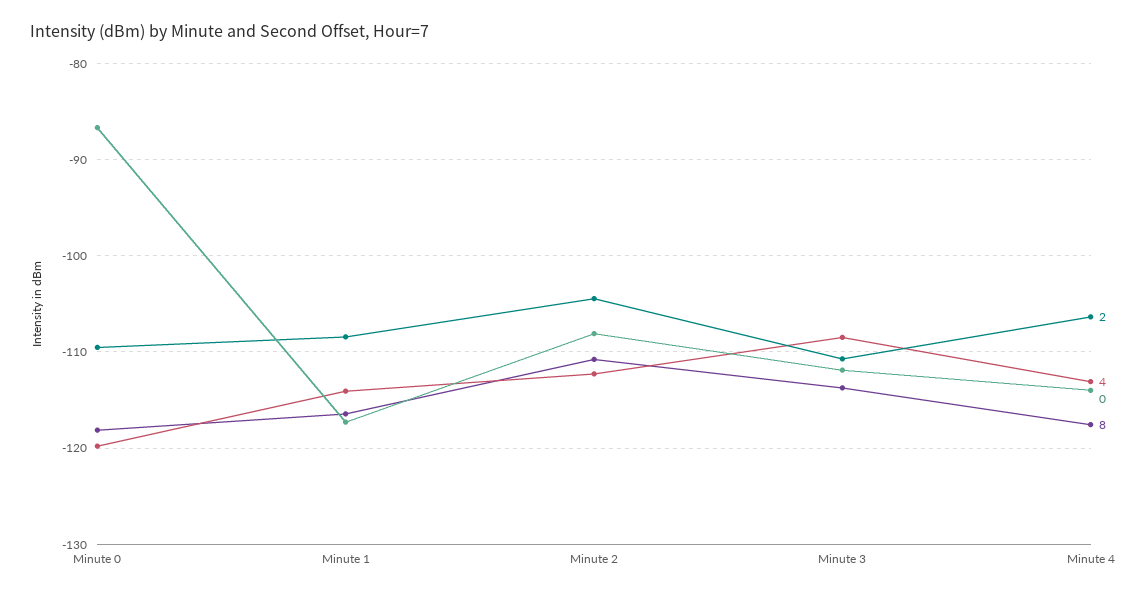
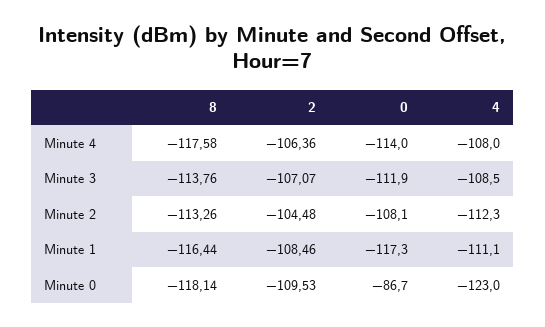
4, Minute 0: -120 -> -123
4, Minute 1: -114 -> -111.1
8, Minute 2: -111 -> -113.26
2, Minute 3: -111 -> -107.07
4, Minute 4: -113 -> -108

